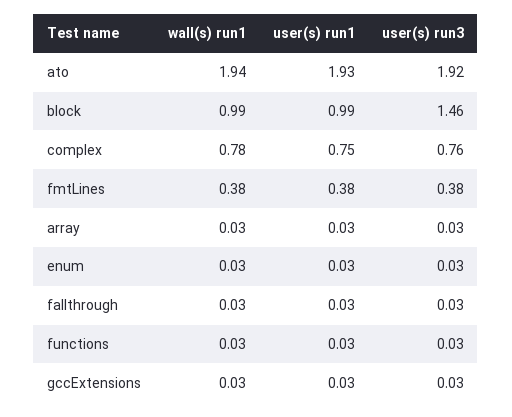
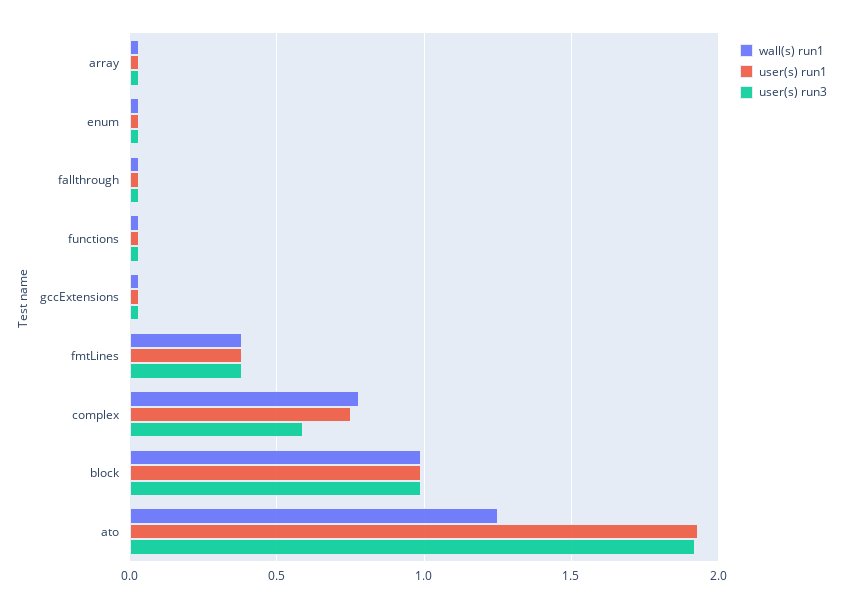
wall(s) run1, ato: 1.94 -> 1.25
user(s) run3, block: 1.46 -> 1
user(s) run3, complex: 0.76 -> 0.6

